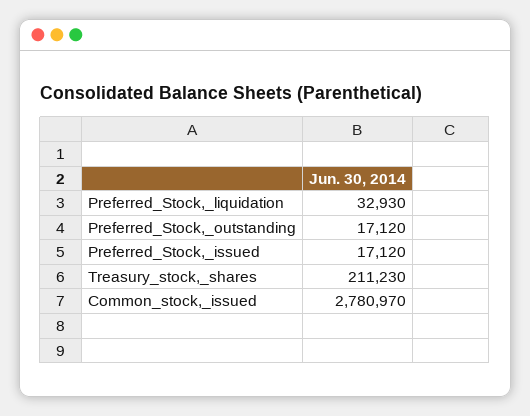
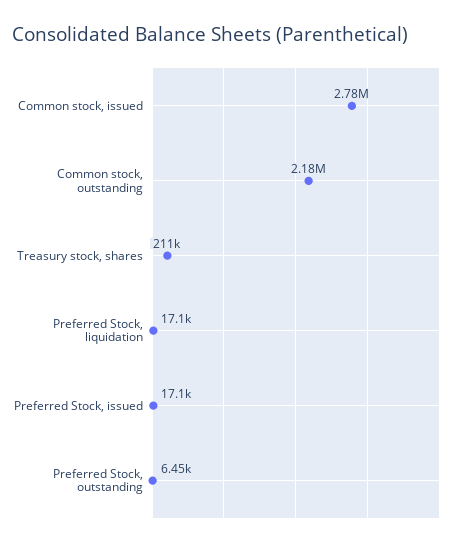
Preferred_Stock,_liquidation: 32930 -> 17100
Preferred_Stock,_outstanding: 17120 -> 6450
Common stock, outstanding: none -> 2180000

